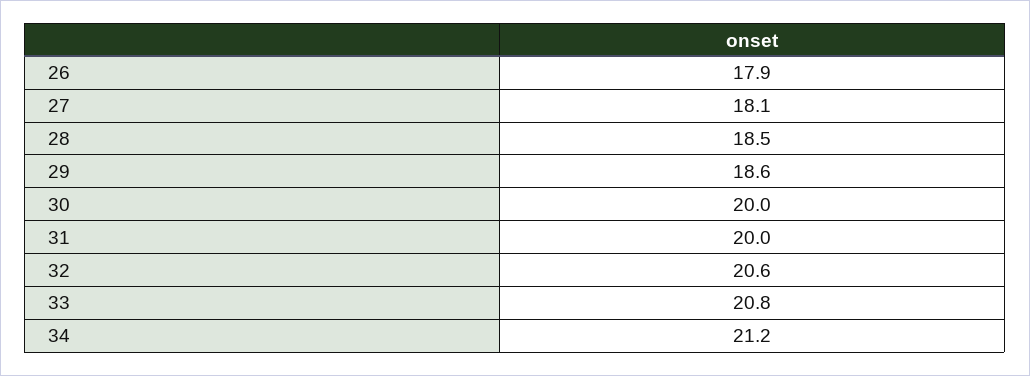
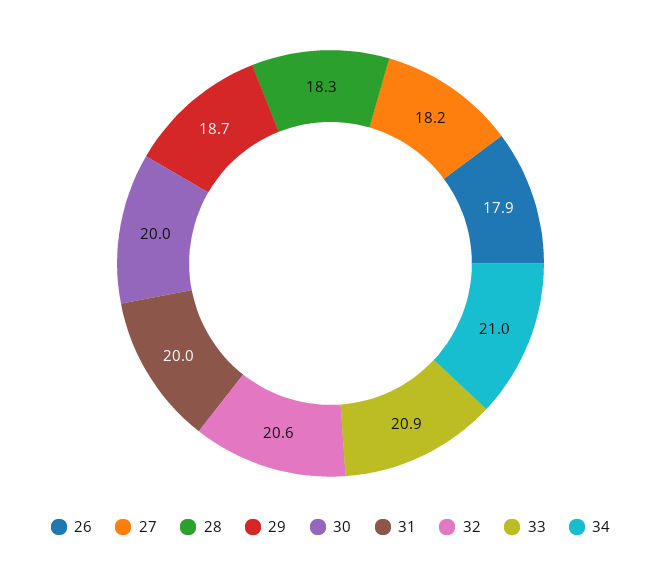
27: 18.1 -> 18.2
28: 18.5 -> 18.3
29: 18.6 -> 18.7
33: 20.8 -> 20.9
34: 21.2 -> 21

